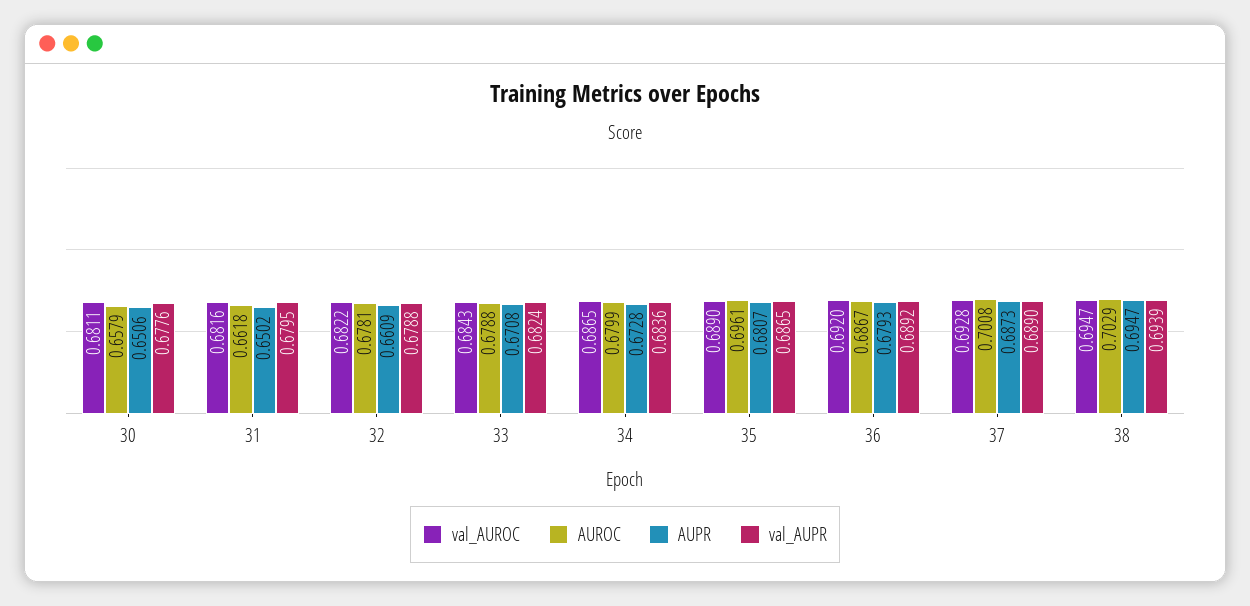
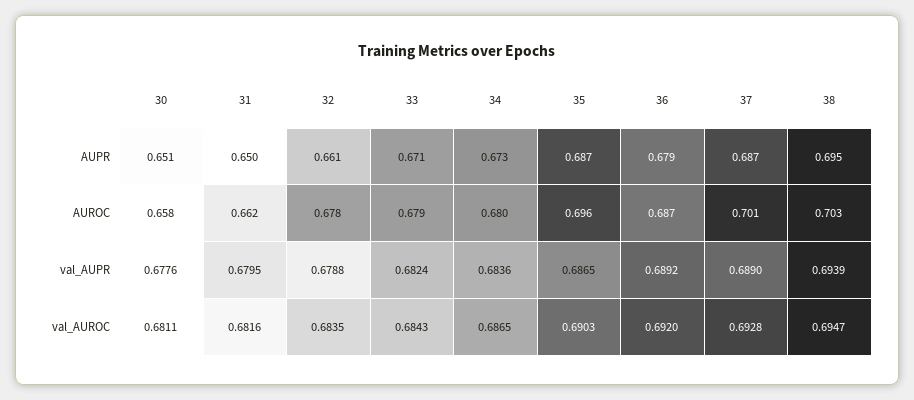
val_AUROC, 32: 0.6822 -> 0.6835
val_AUROC, 35: 0.689 -> 0.6903
AUPR, 35: 0.6807 -> 0.687

